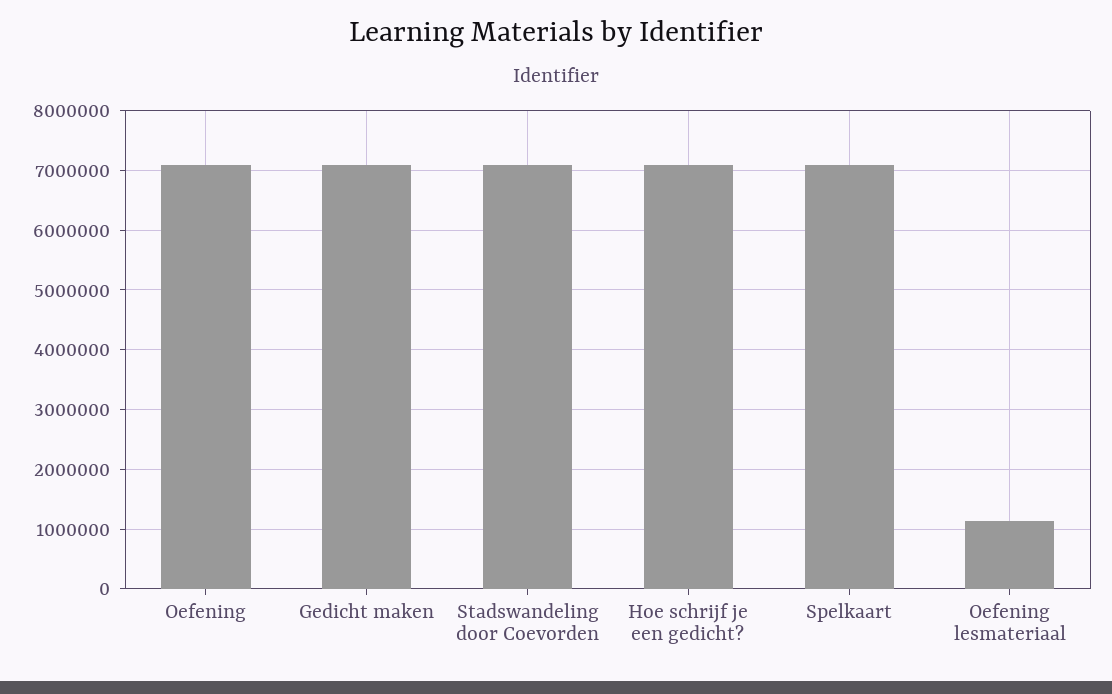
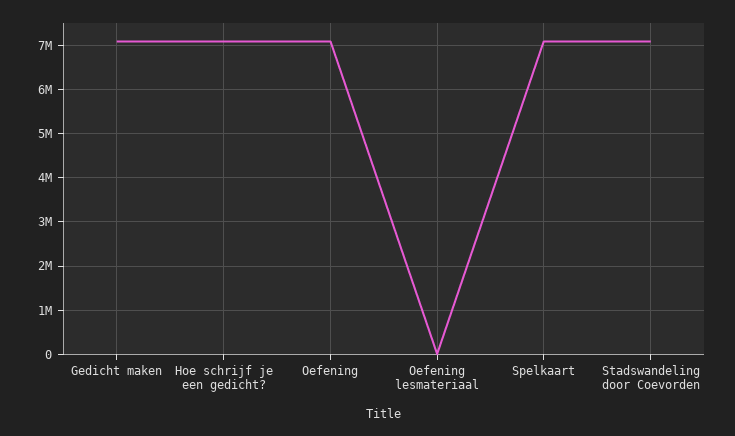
Oefening lesmateriaal: 1200000 -> 0

